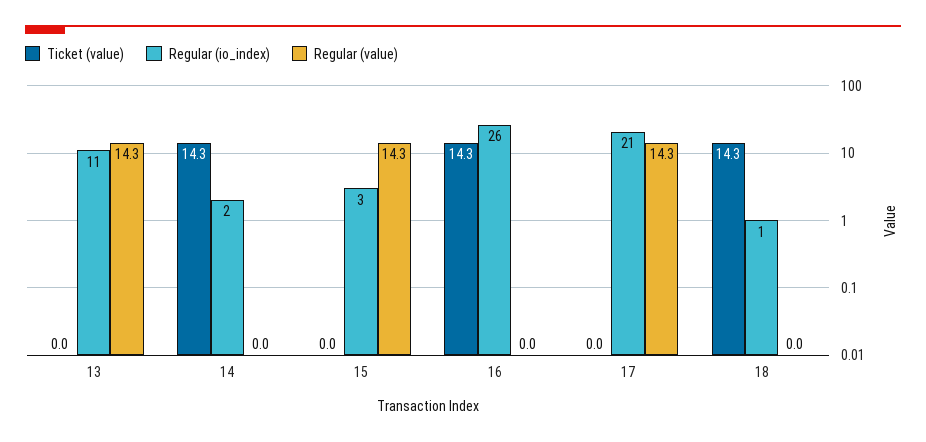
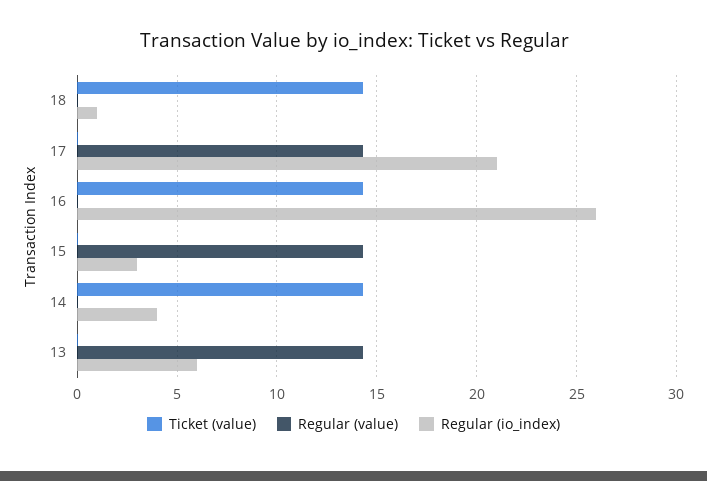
Regular (io_index), 13: 11 -> 6
Regular (io_index), 14: 2 -> 4

